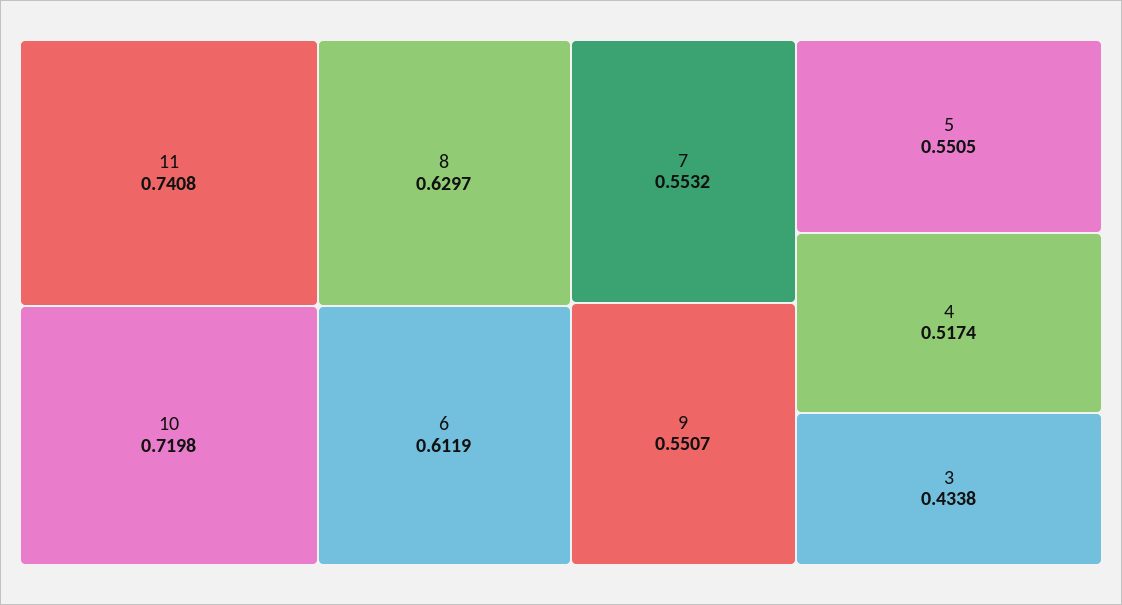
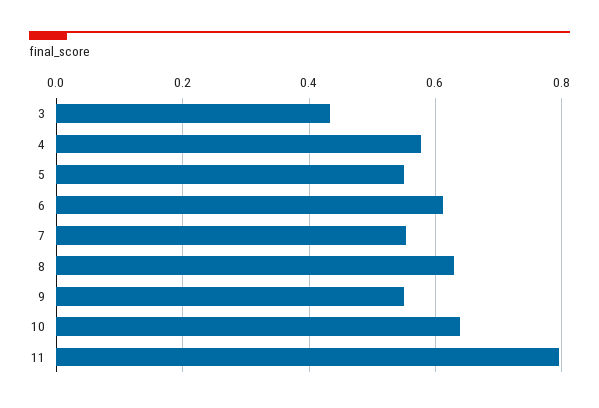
11: 0.7408 -> 0.8
10: 0.7198 -> 0.64
4: 0.5174 -> 0.58

